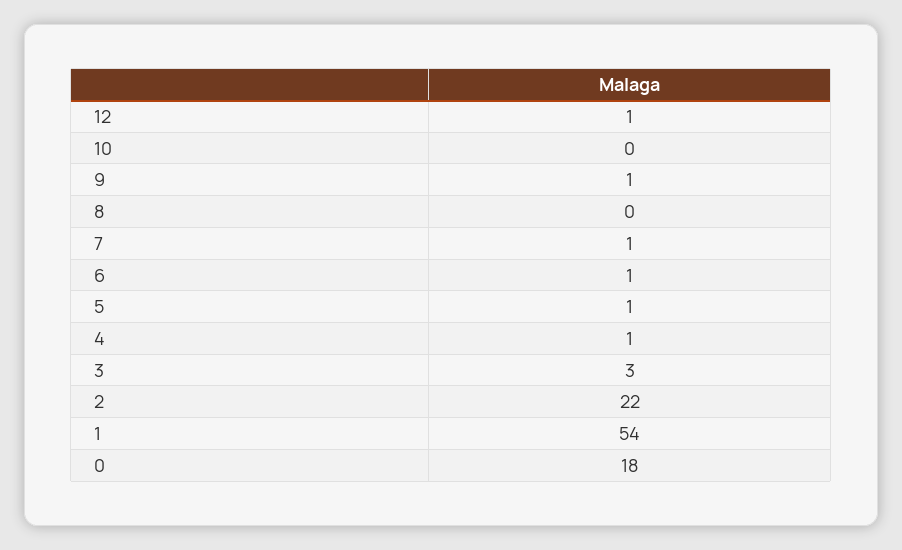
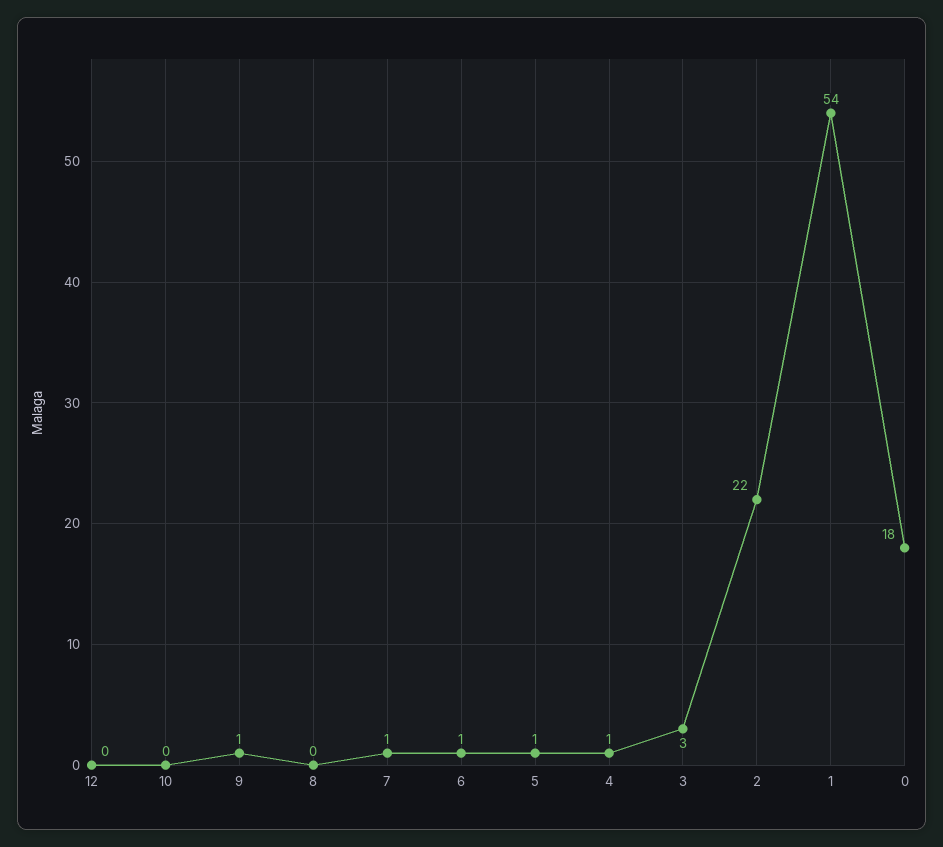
12: 1 -> 0

